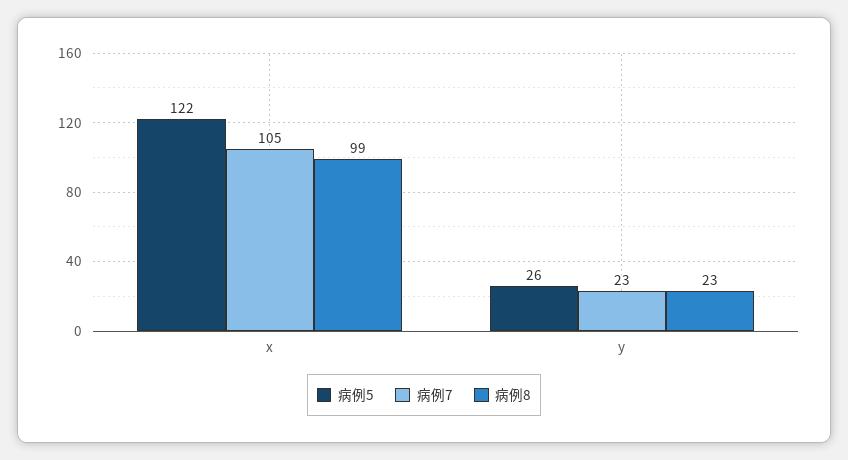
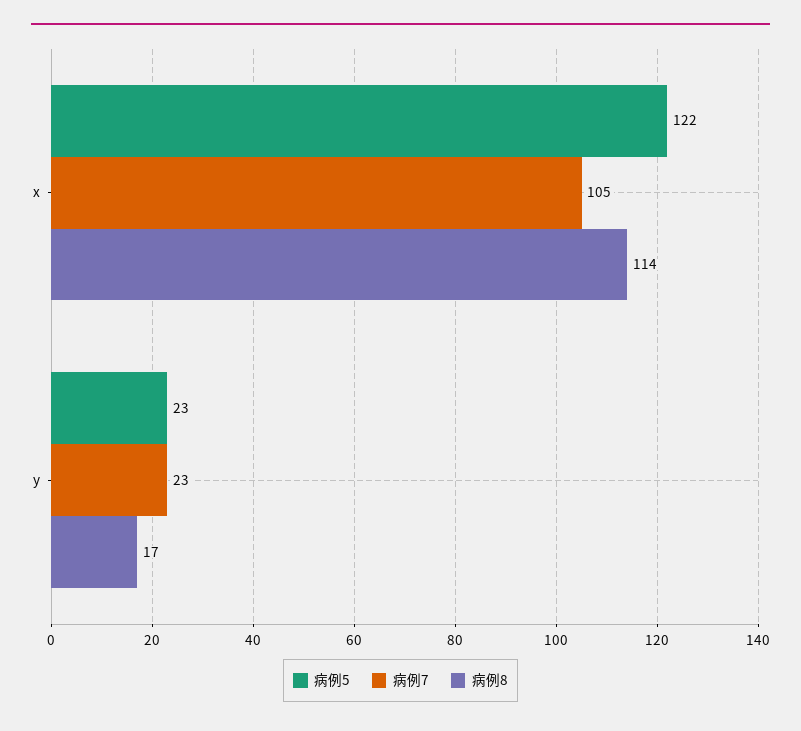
病例8, x: 99 -> 114
病例5, y: 26 -> 23
病例8, y: 23 -> 17

